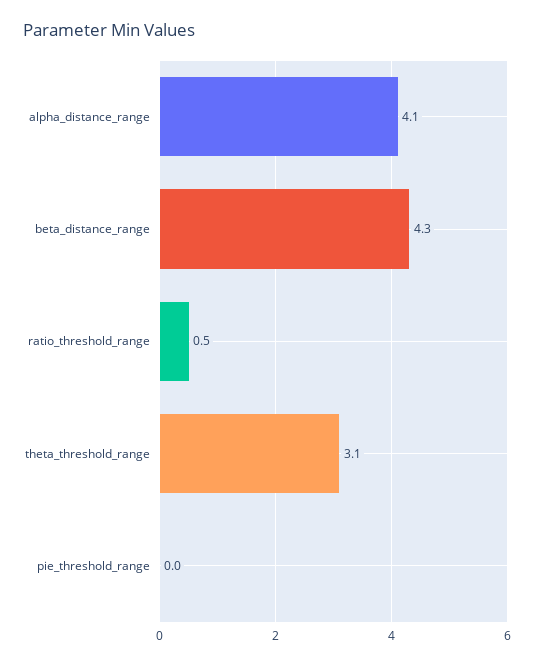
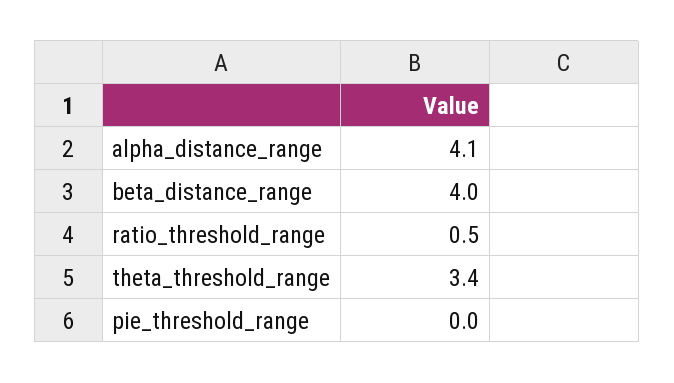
beta_distance_range: 4.3 -> 4
theta_threshold_range: 3.1 -> 3.4

